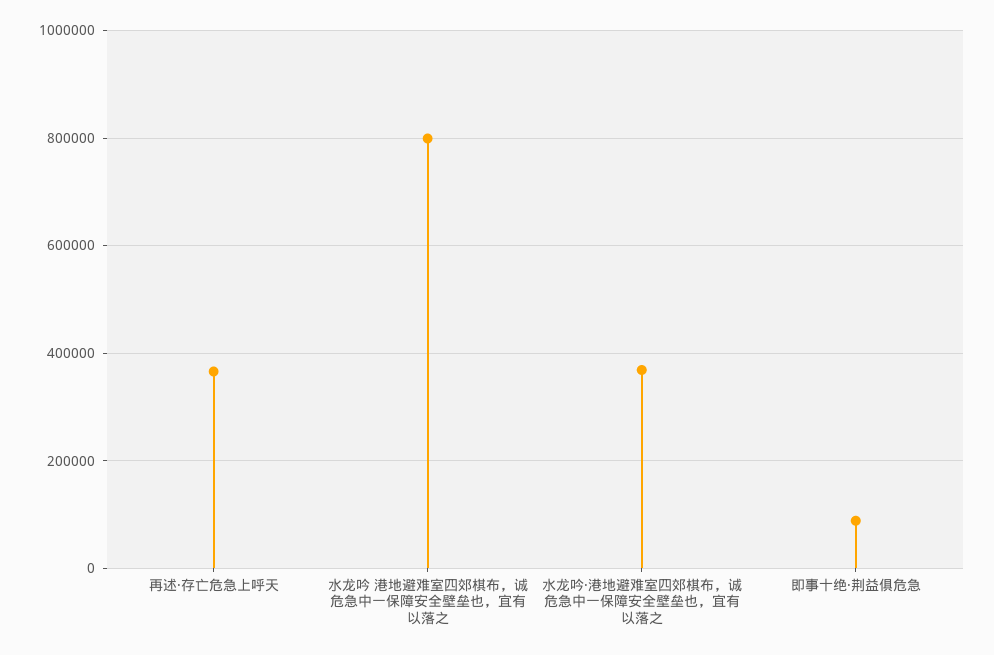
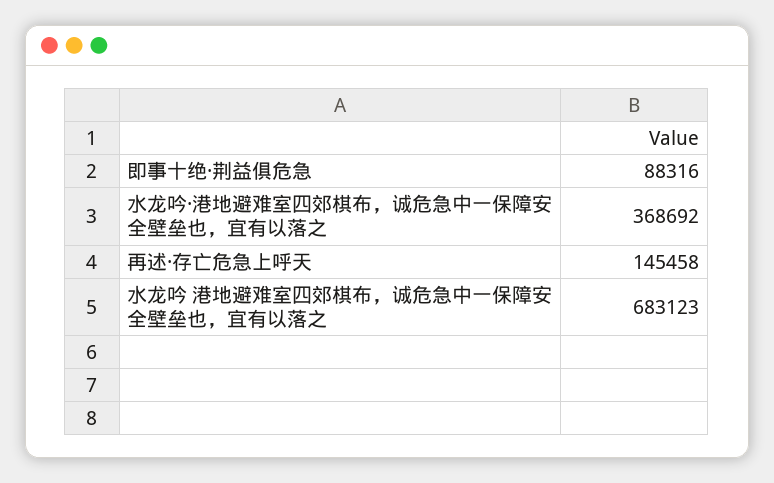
再述·存亡危急上呼天: 360000 -> 145458
水龙吟 港地避难室四郊棋布，诚危急中一保障安全壁垒也，宜有以落之: 800000 -> 683123

